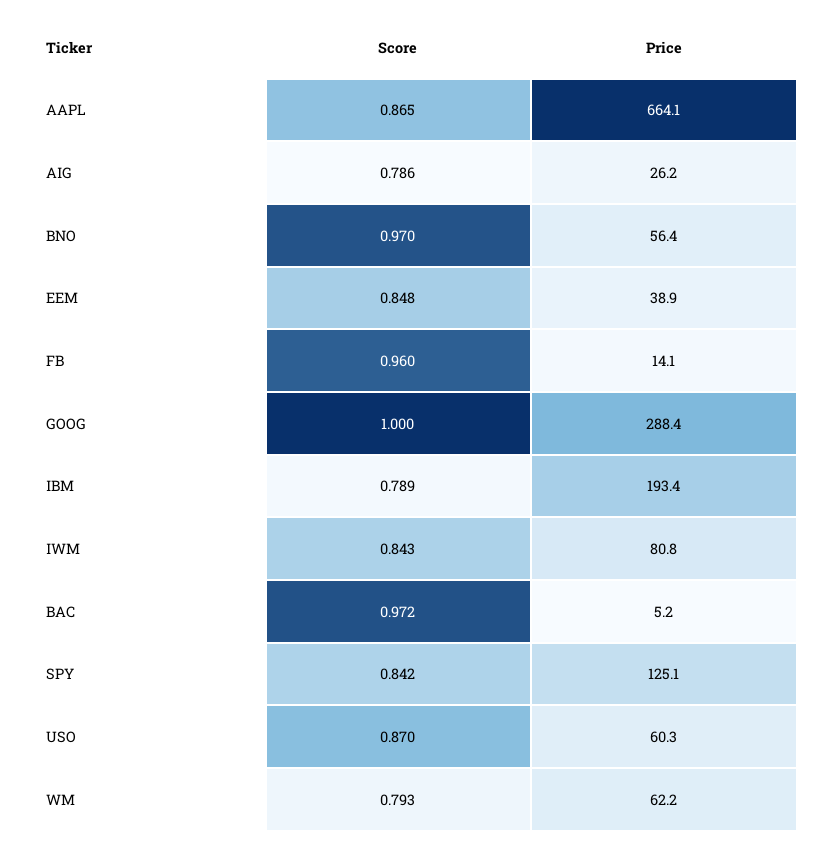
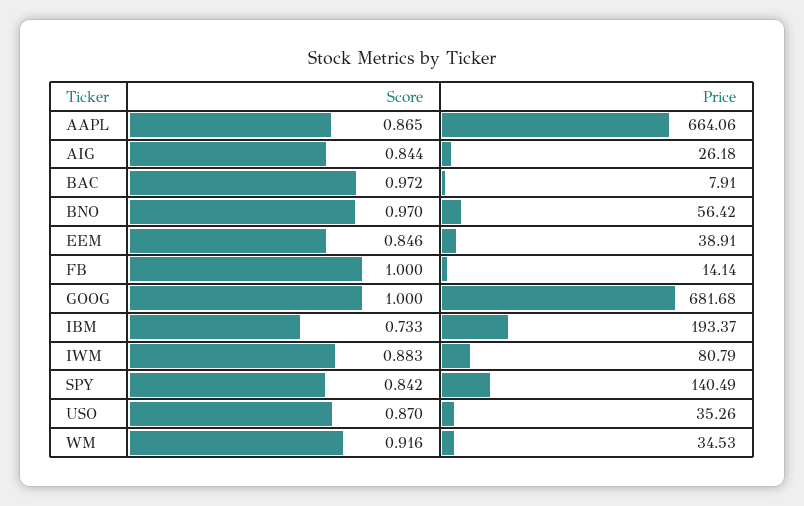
Score, AIG: 0.786 -> 0.844
Score, EEM: 0.848 -> 0.846
Score, FB: 0.96 -> 1
Price, GOOG: 288.4 -> 681.68
Score, IBM: 0.789 -> 0.733
Score, IWM: 0.843 -> 0.883
Price, BAC: 5.2 -> 7.91
Price, SPY: 125.1 -> 140.49
Price, USO: 60.3 -> 35.26
Score, WM: 0.793 -> 0.916
Price, WM: 62.2 -> 34.53

